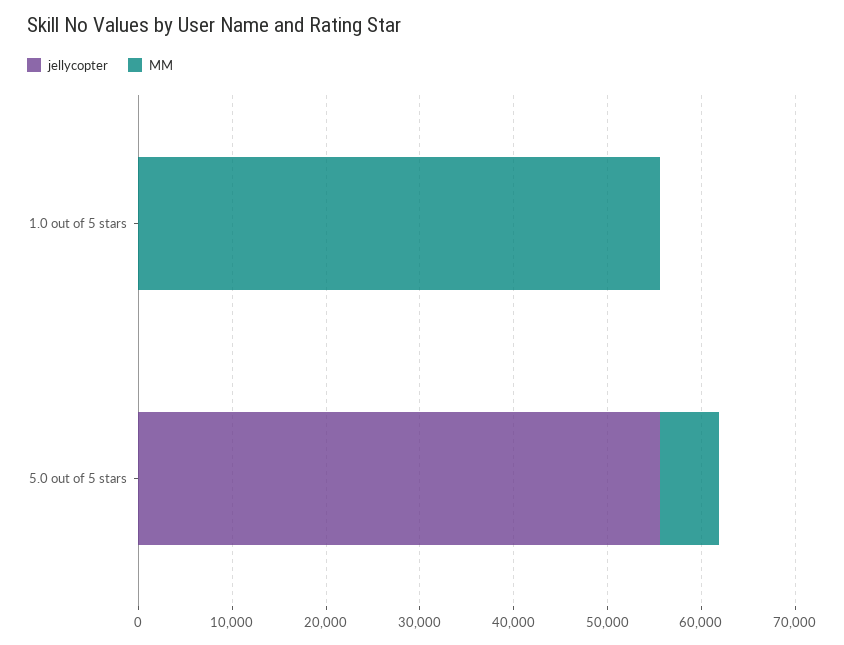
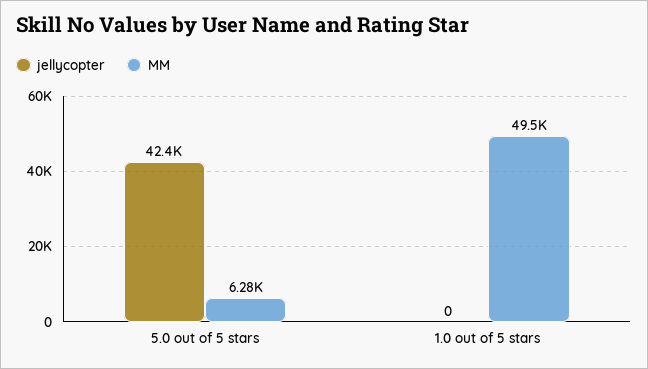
MM, 1.0 out of 5 stars: 56000 -> 49500
jellycopter, 5.0 out of 5 stars: 56000 -> 42400

